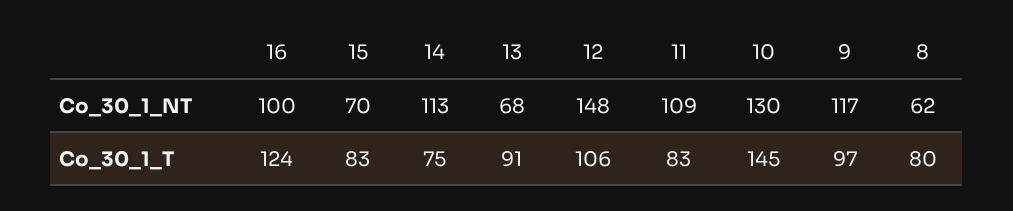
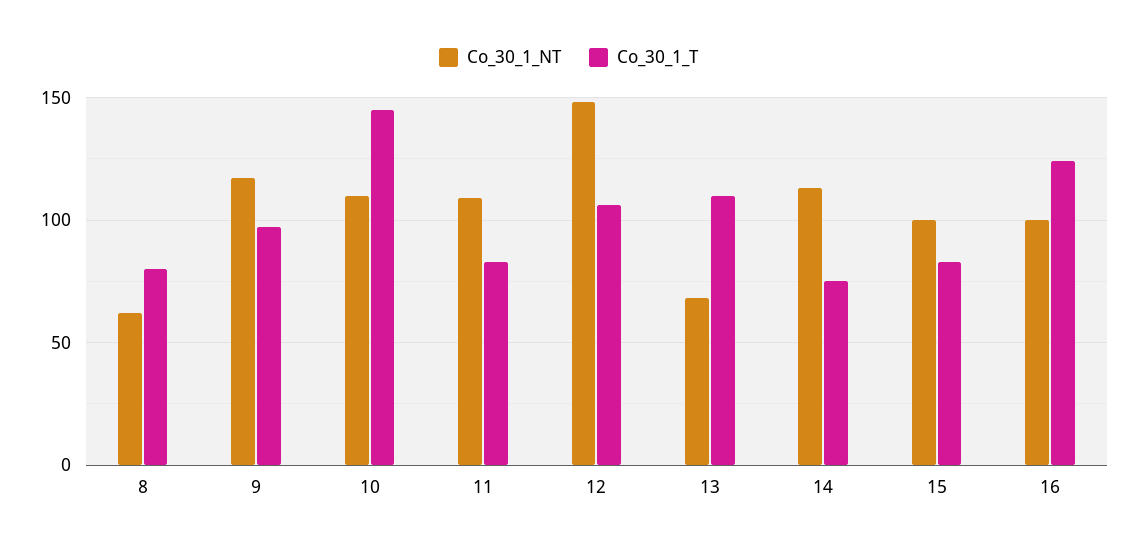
Co_30_1_NT, 15: 70 -> 100
Co_30_1_NT, 10: 130 -> 110
Co_30_1_T, 13: 91 -> 110

